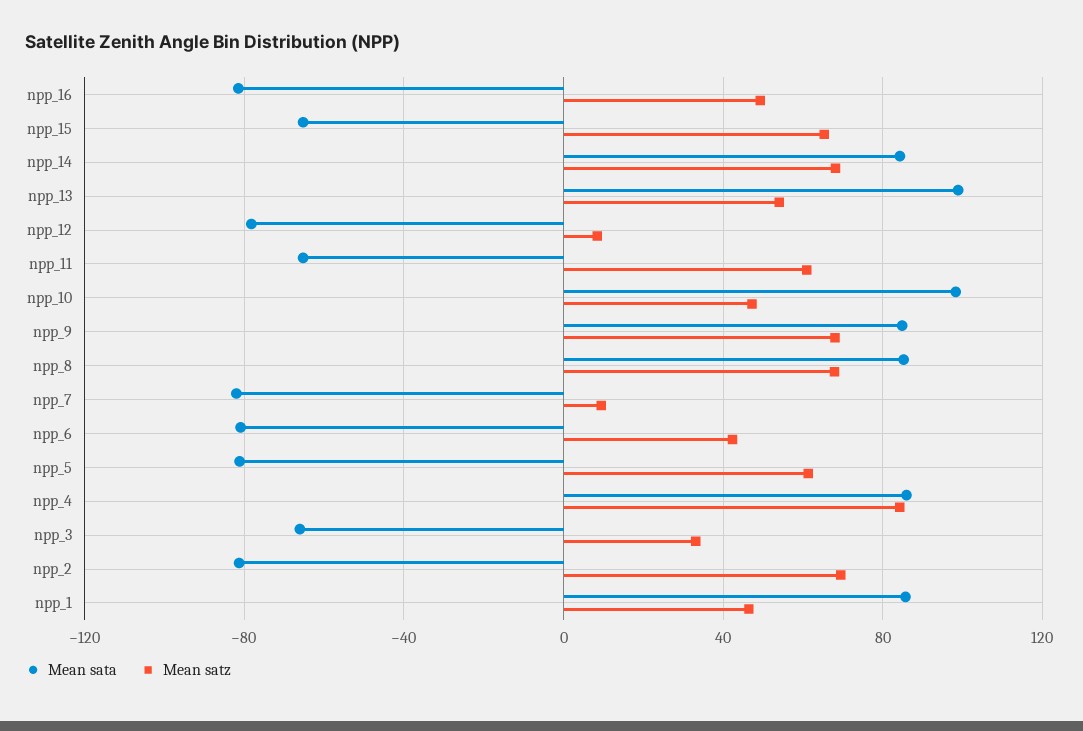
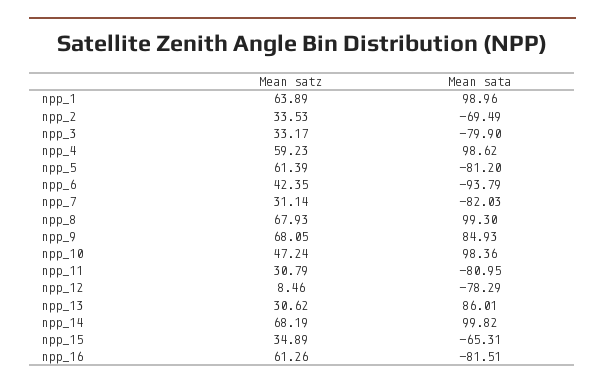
Mean satz, npp_16: 50 -> 61.26
Mean satz, npp_15: 65 -> 34.89
Mean sata, npp_14: 85 -> 99.82
Mean sata, npp_13: 100 -> 86.01
Mean satz, npp_13: 55 -> 30.62
Mean sata, npp_11: -65 -> -80.95
Mean satz, npp_11: 60 -> 30.79
Mean sata, npp_8: 85 -> 99.3
Mean satz, npp_7: 10 -> 31.14
Mean sata, npp_6: -80 -> -93.79
Mean sata, npp_4: 85 -> 98.62
Mean satz, npp_4: 85 -> 59.23
Mean sata, npp_3: -65 -> -79.9
Mean sata, npp_2: -80 -> -69.49
Mean satz, npp_2: 70 -> 33.53
Mean sata, npp_1: 85 -> 98.96
Mean satz, npp_1: 45 -> 63.89

